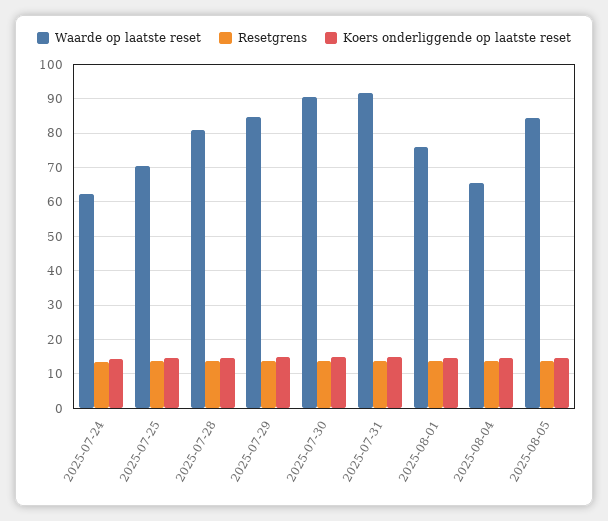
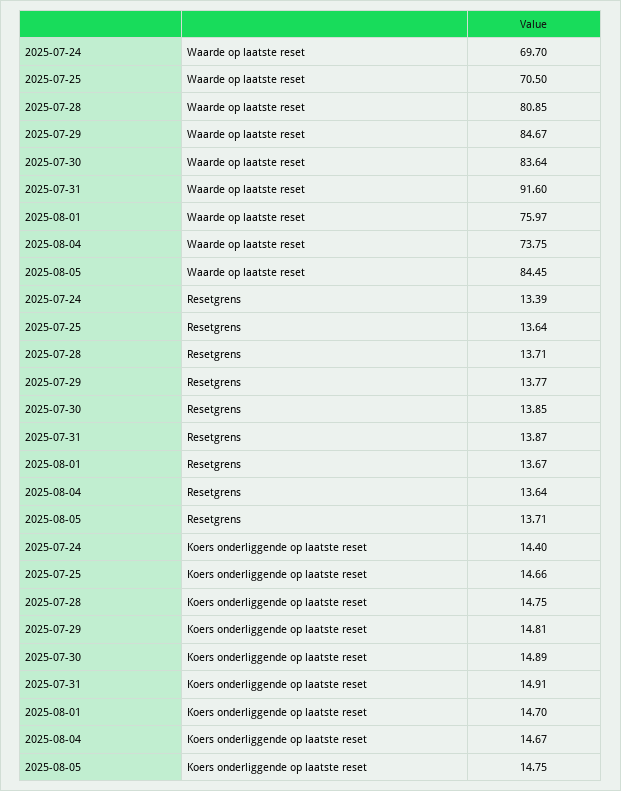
Waarde op laatste reset, 2025-07-24: 62 -> 69.7
Waarde op laatste reset, 2025-07-30: 90 -> 83.64
Waarde op laatste reset, 2025-08-04: 66 -> 73.75

